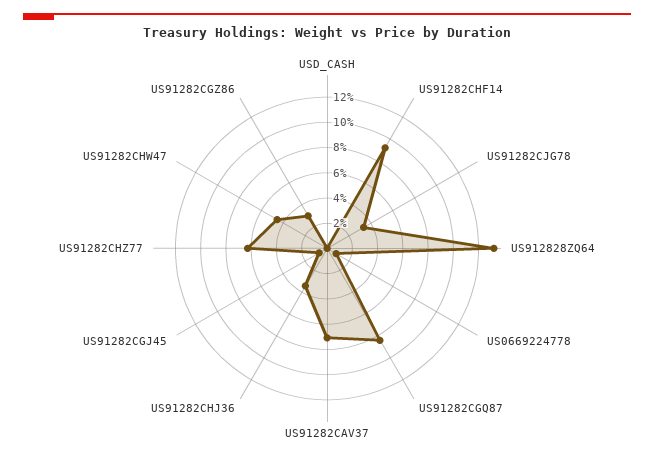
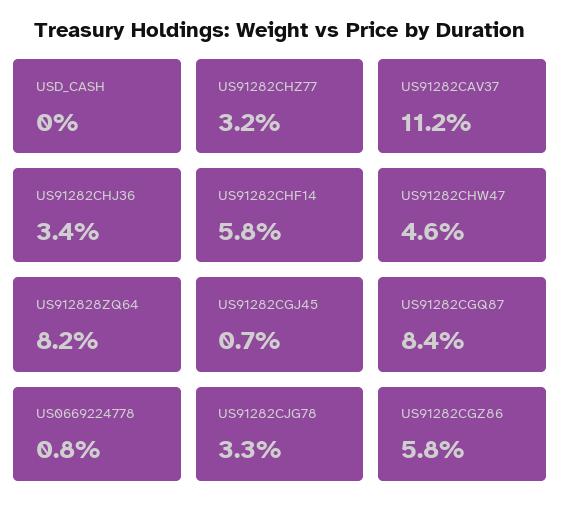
US91282CHF14: 9 -> 5.8
US912828ZQ64: 13 -> 8.2
US91282CAV37: 7 -> 11.2
US91282CHZ77: 6 -> 3.2
US91282CGZ86: 3 -> 5.8

